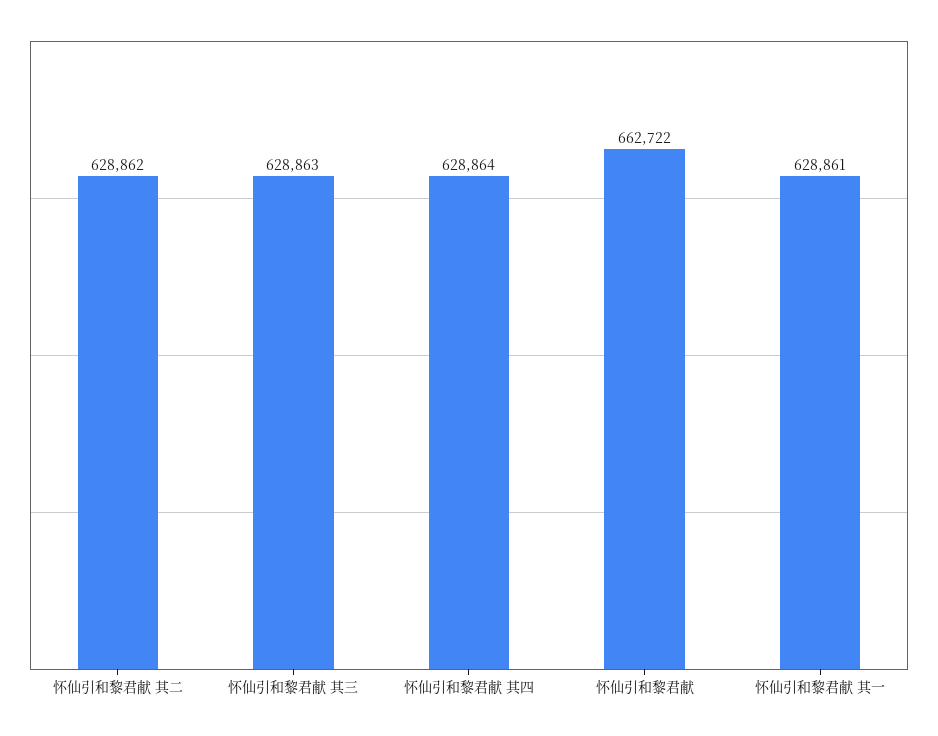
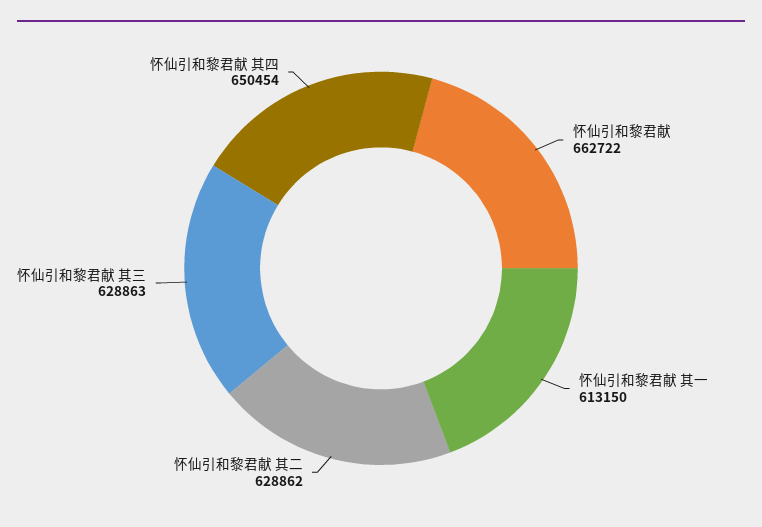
怀仙引和黎君献 其四: 628864 -> 650454
怀仙引和黎君献 其一: 628861 -> 613150

